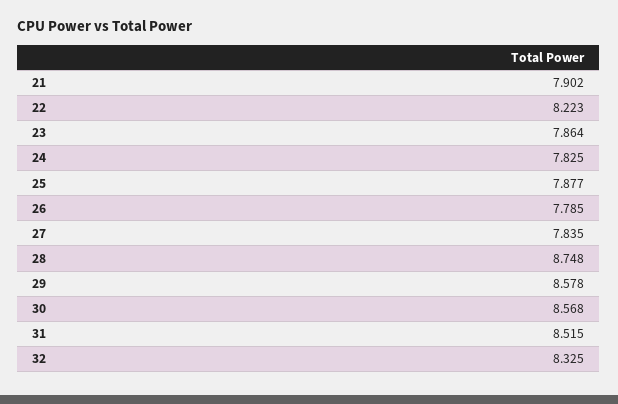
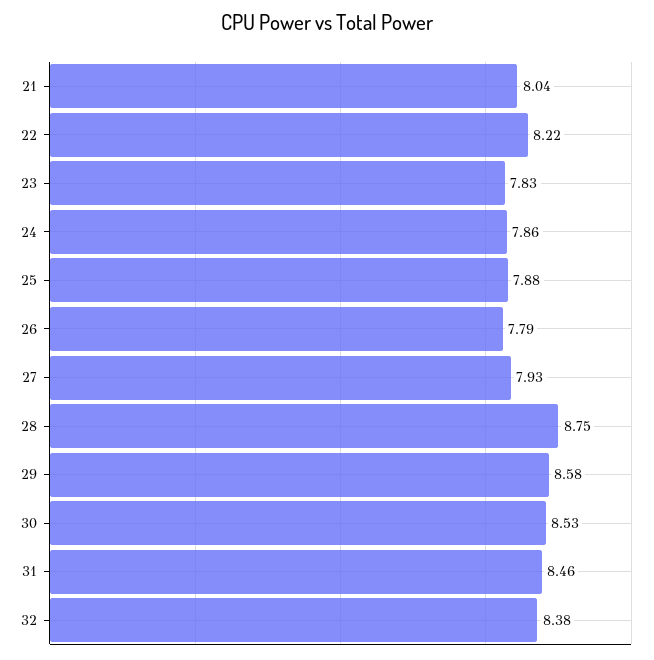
21: 7.902 -> 8.04
23: 7.864 -> 7.83
24: 7.825 -> 7.86
27: 7.835 -> 7.93
30: 8.568 -> 8.53
31: 8.515 -> 8.46
32: 8.325 -> 8.38

